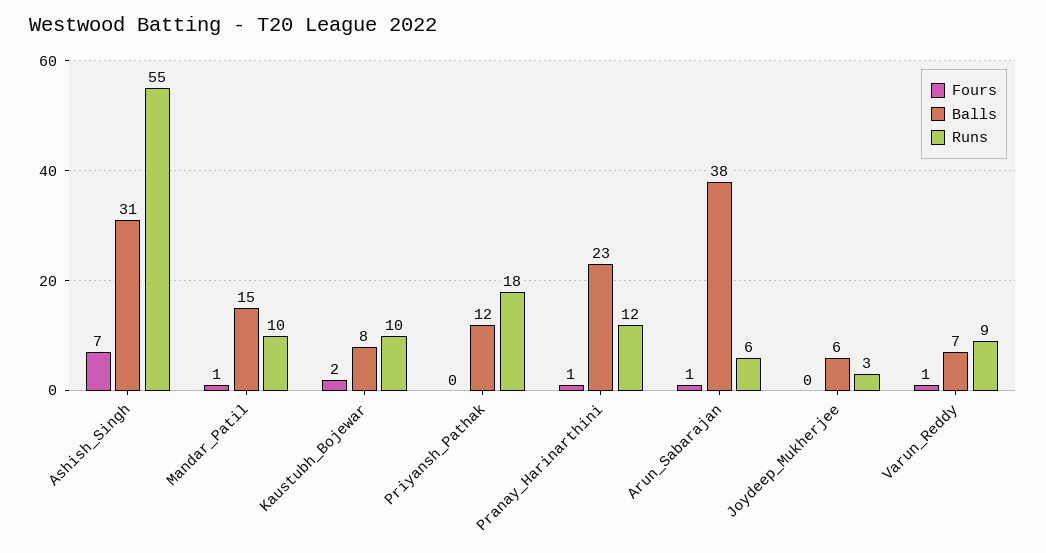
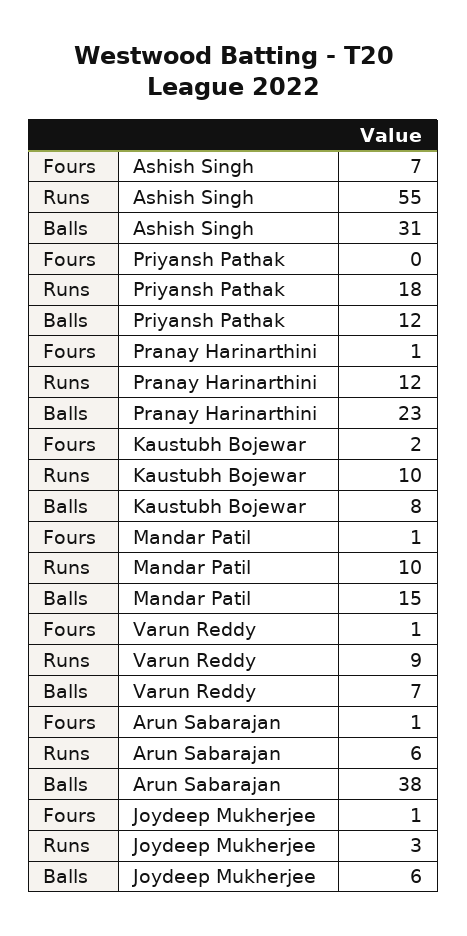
Fours, Joydeep_Mukherjee: 0 -> 1

